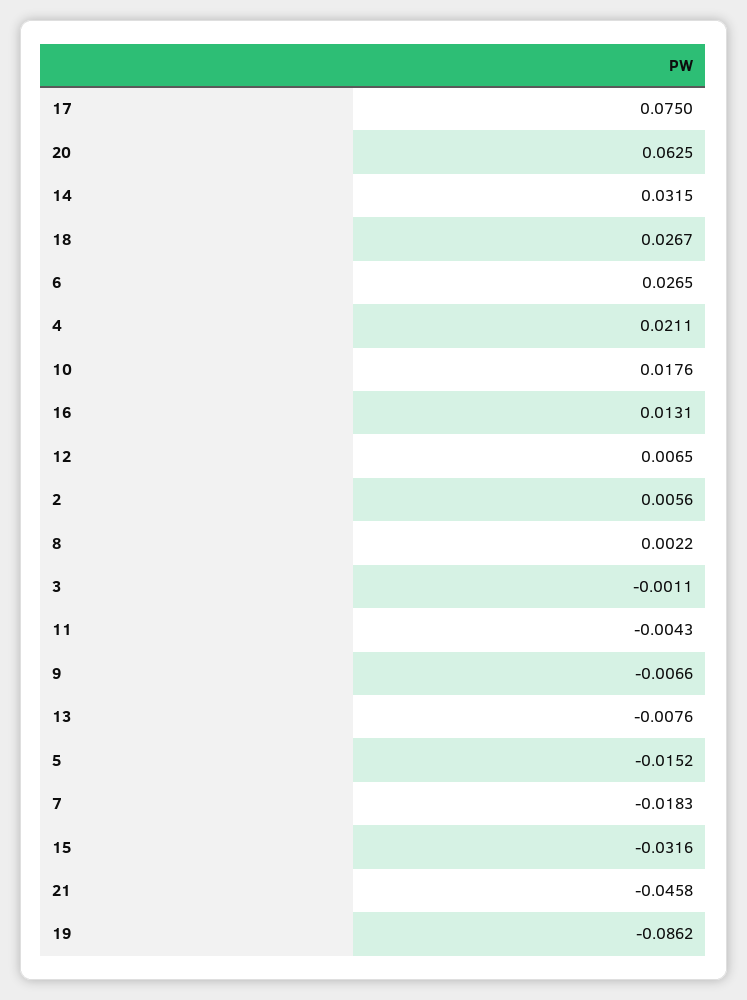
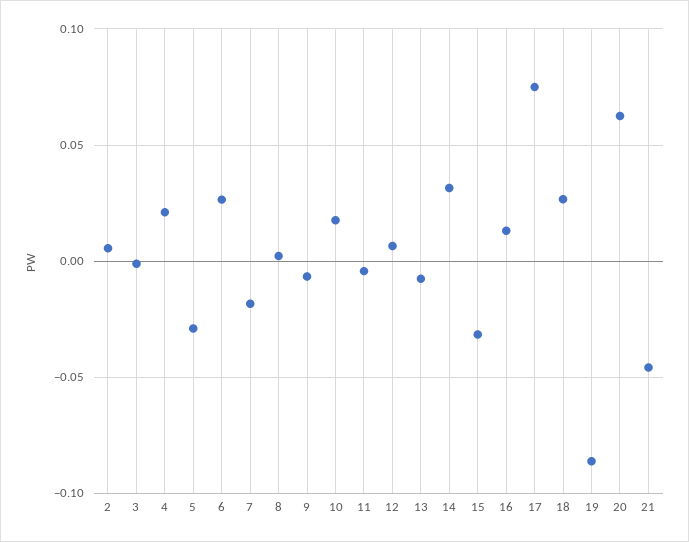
5: -0.0152 -> -0.03

